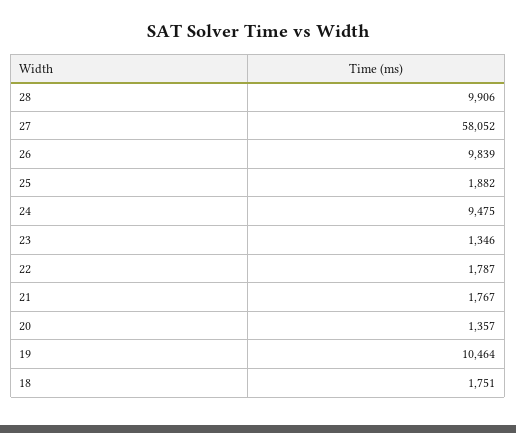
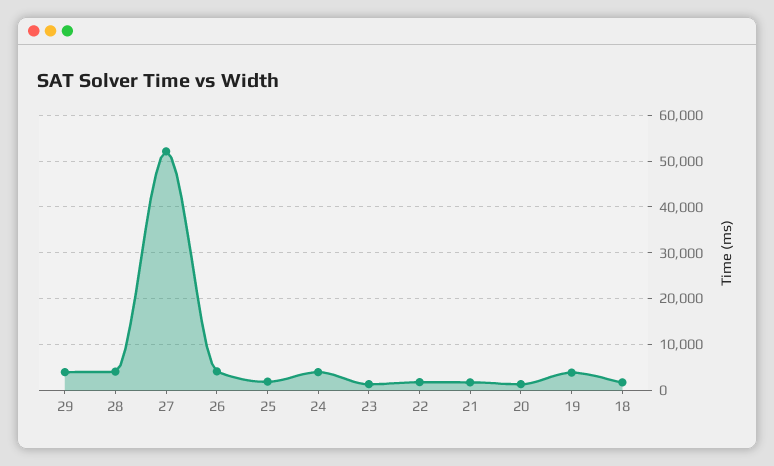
28: 9906 -> 4000
27: 58052 -> 52000
26: 9839 -> 4000
24: 9475 -> 4000
19: 10464 -> 4000
29: none -> 4000

